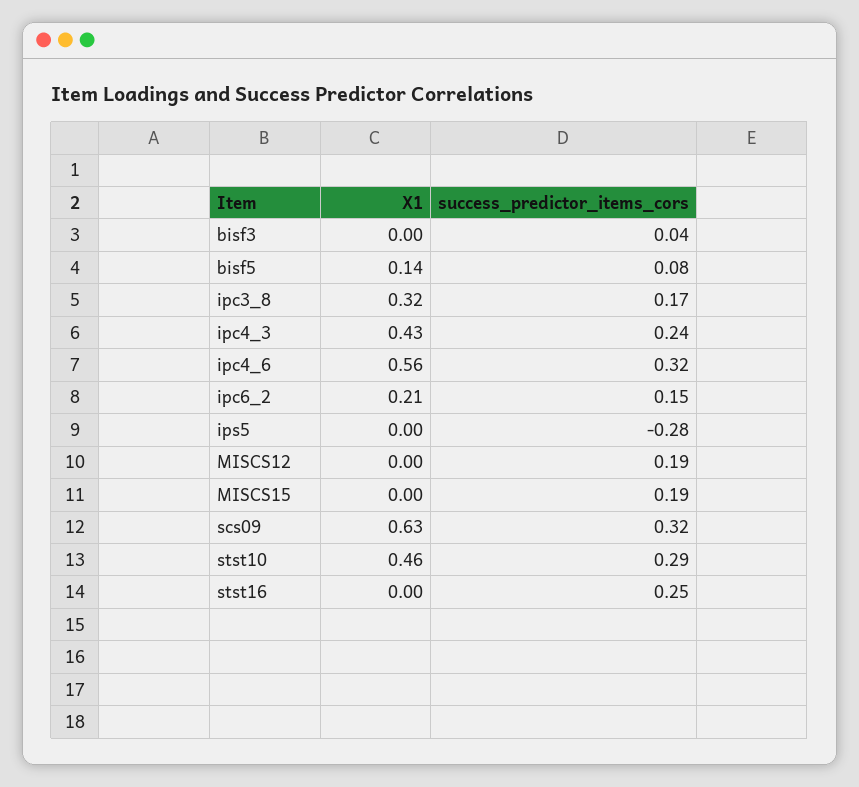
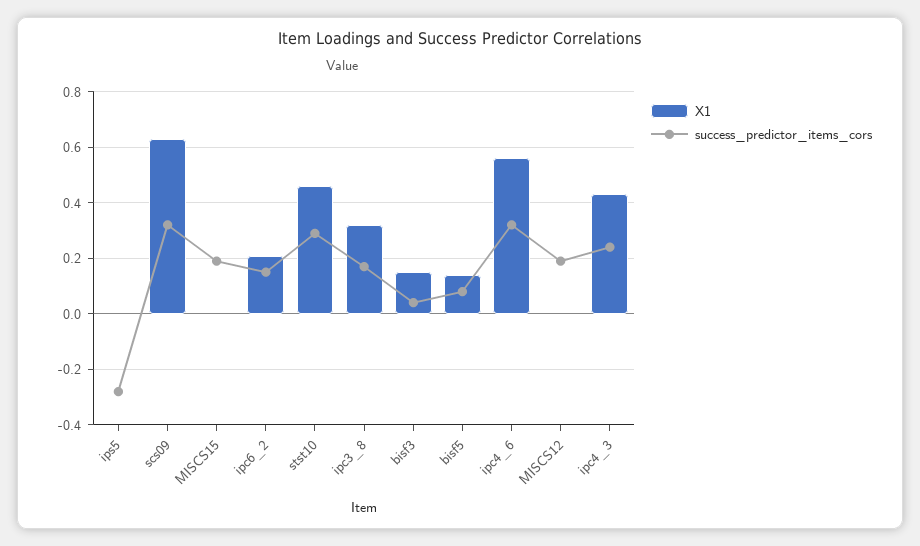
X1, bisf3: 0 -> 0.15
X1, stst16: 0 -> none
success_predictor_items_cors, stst16: 0.25 -> none

